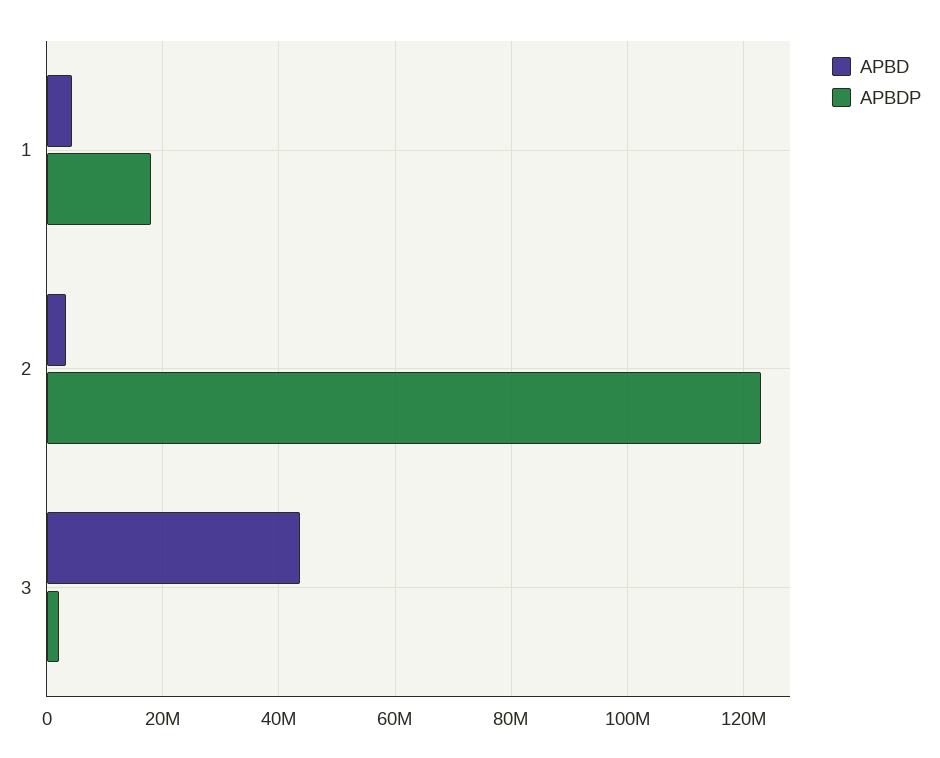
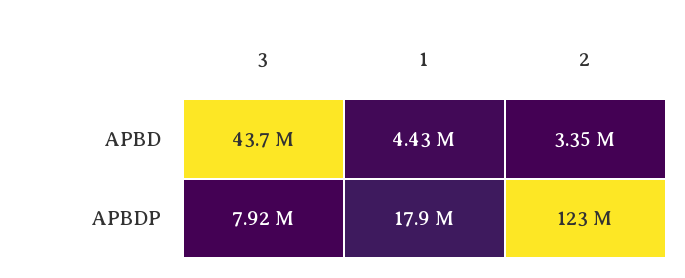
APBDP, 3: 2000000 -> 7920000

